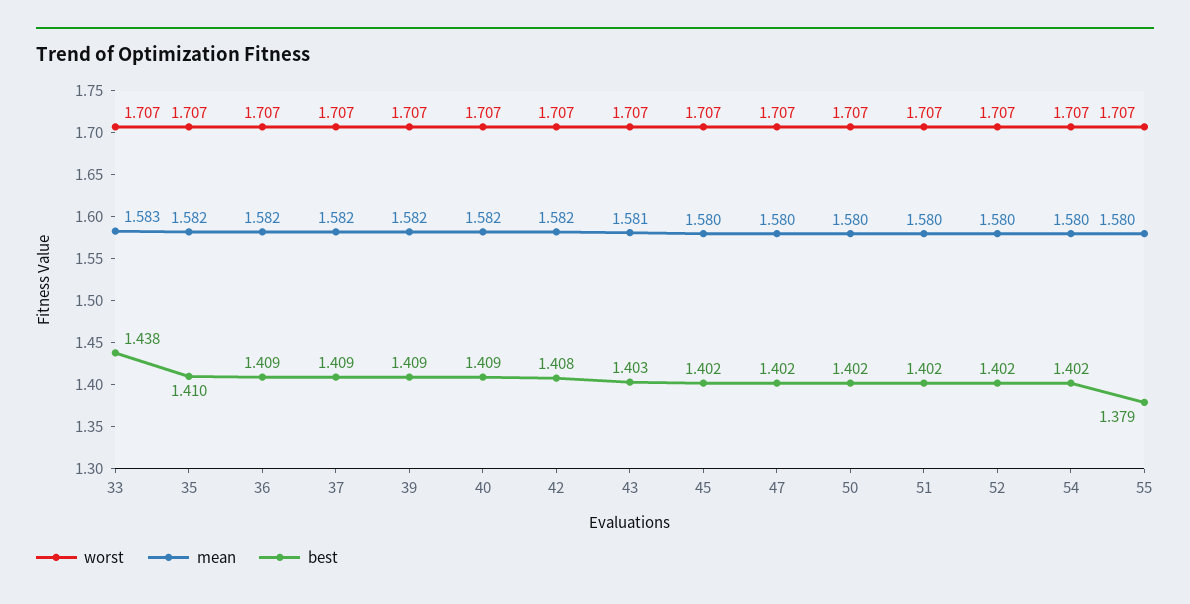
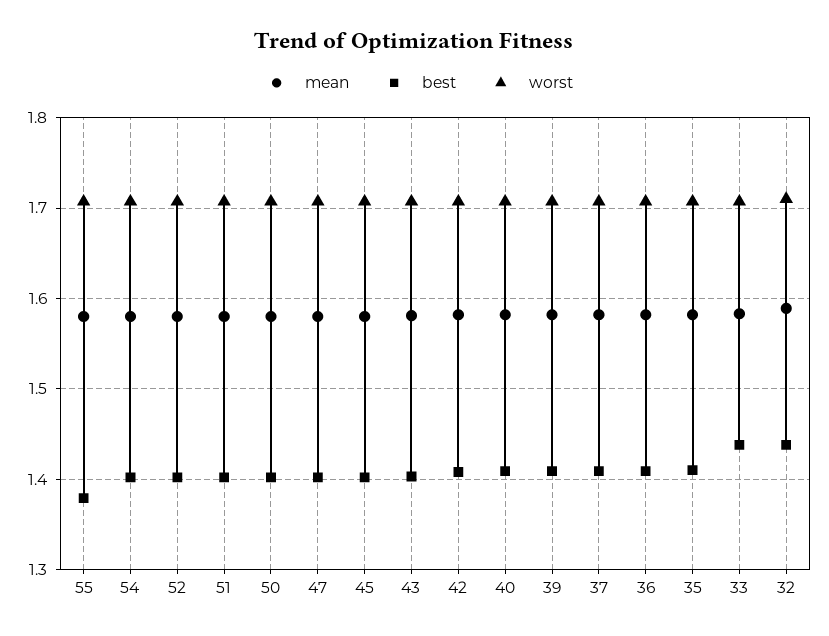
mean, 32: none -> 1.59
best, 32: none -> 1.44
worst, 32: none -> 1.71

